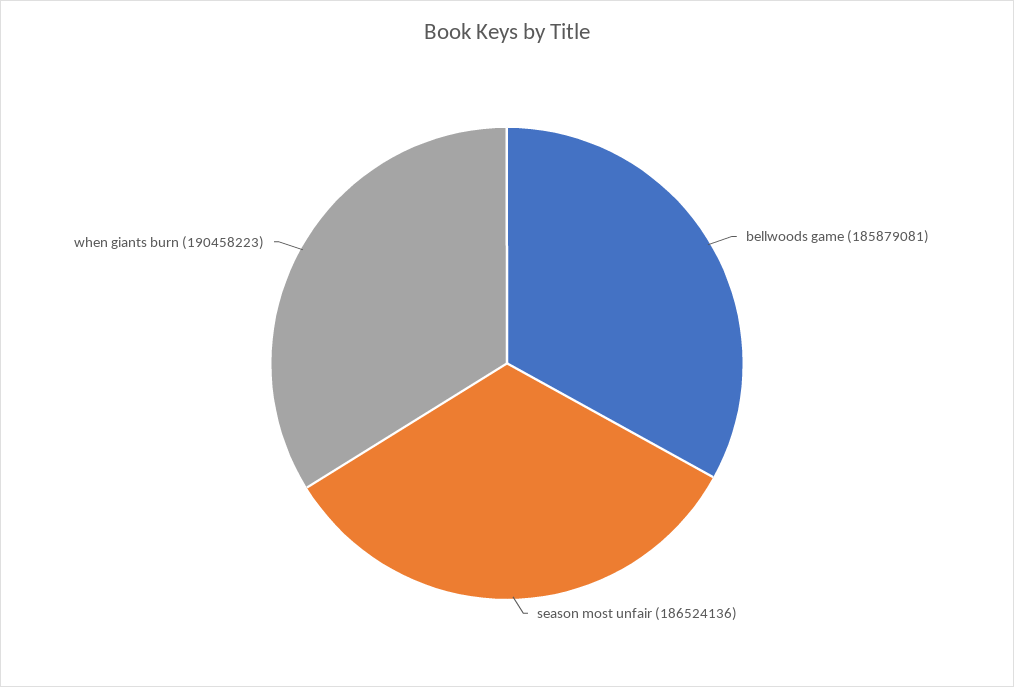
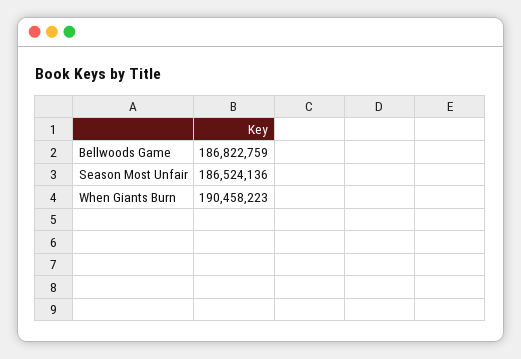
bellwoods game: 185879081 -> 186822759

